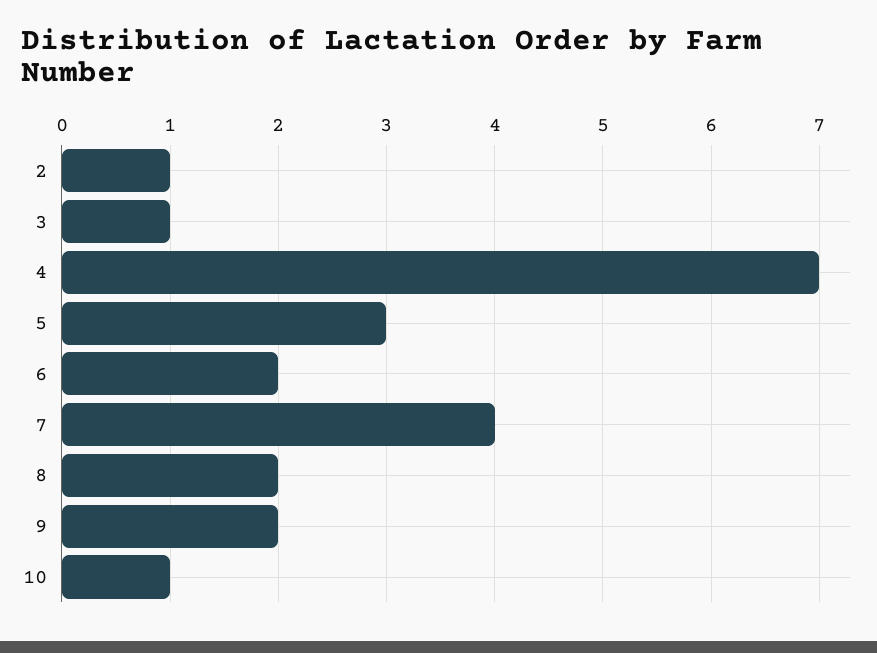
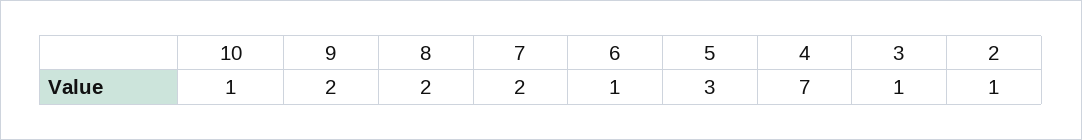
6: 2 -> 1
7: 4 -> 2

